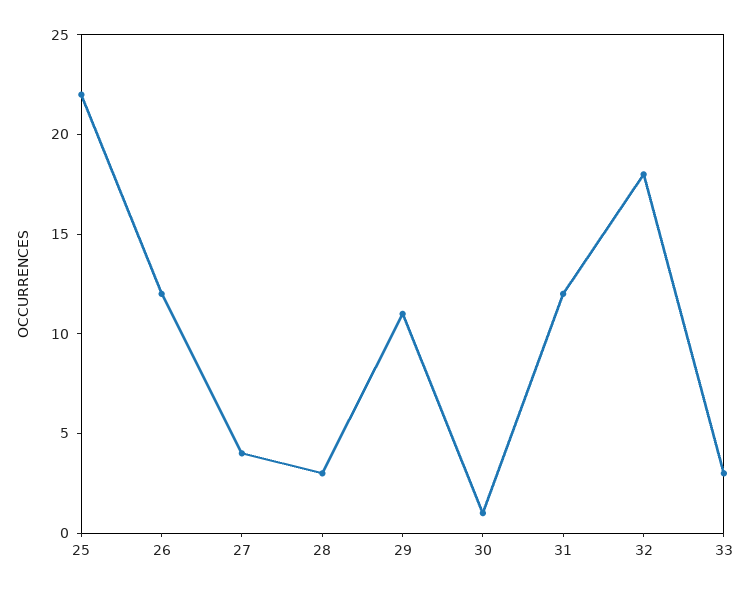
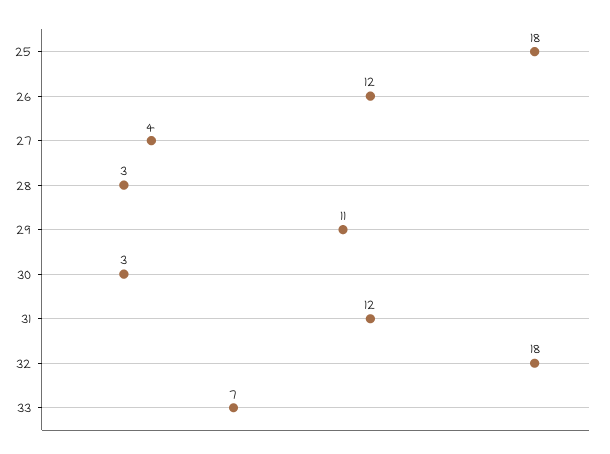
25: 22 -> 18
30: 1 -> 3
33: 3 -> 7

